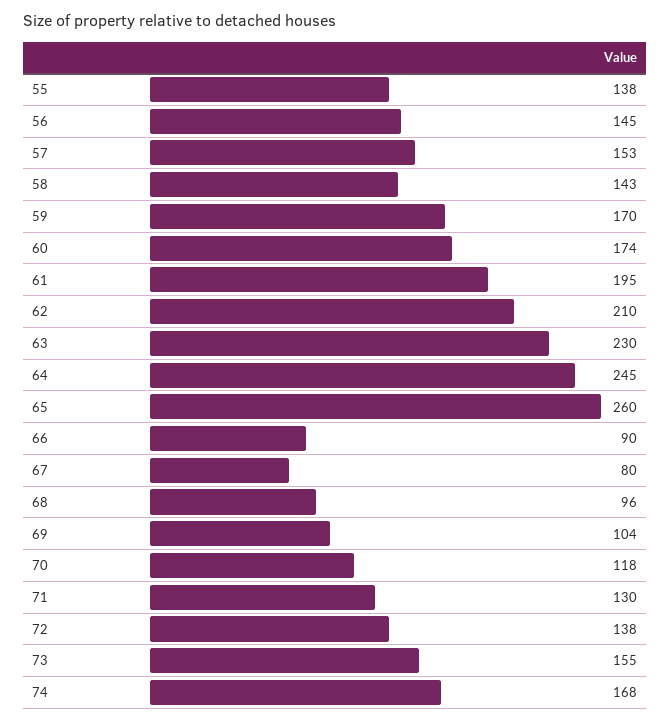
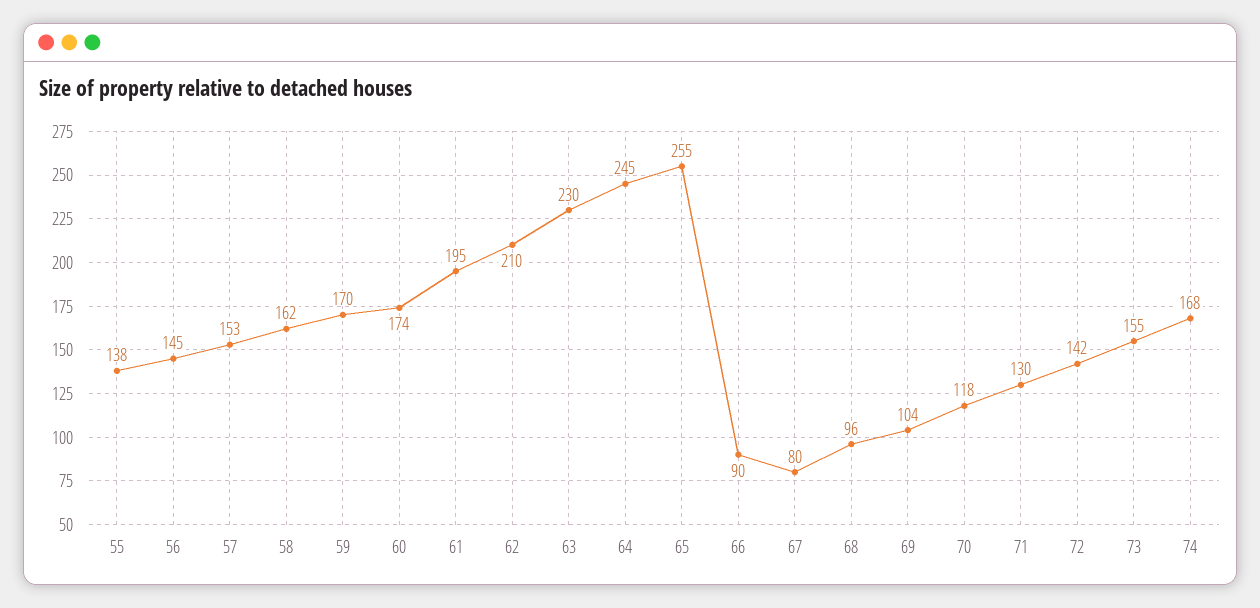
58: 143 -> 162
65: 260 -> 255
72: 138 -> 142

